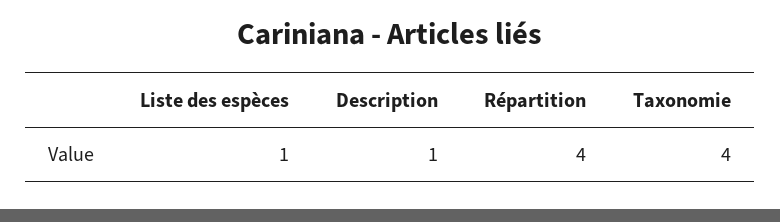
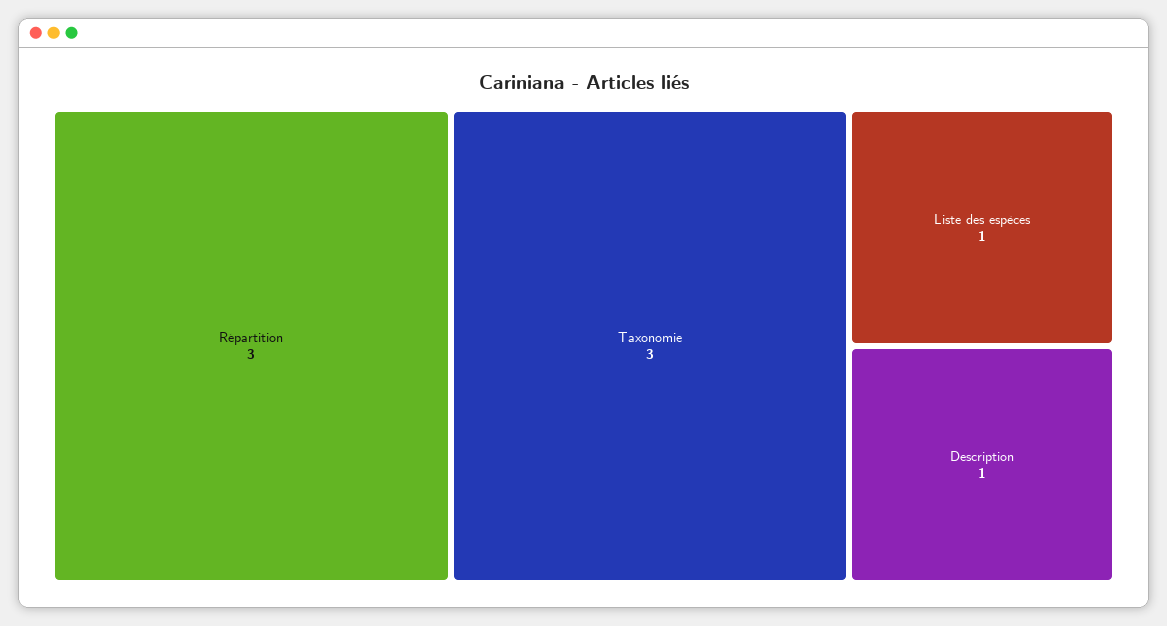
Répartition: 4 -> 3
Taxonomie: 4 -> 3

